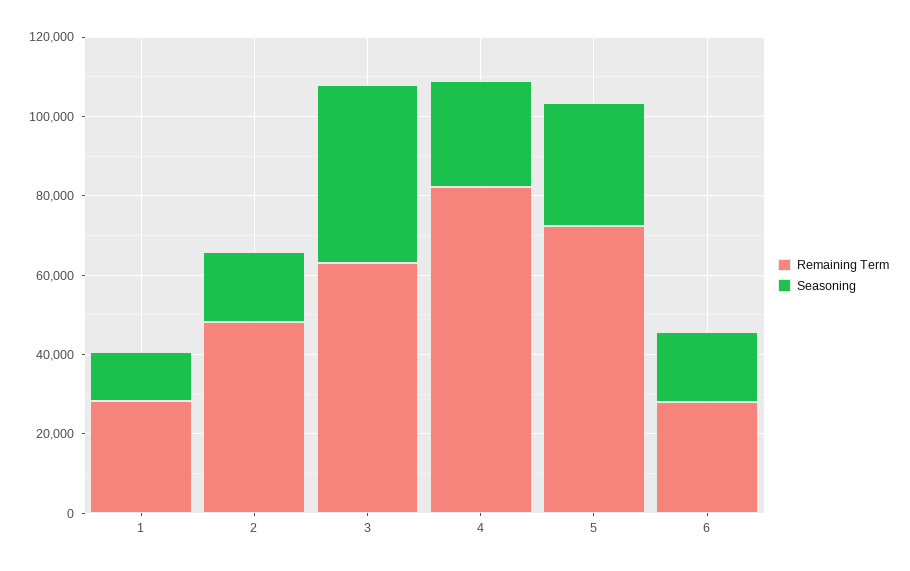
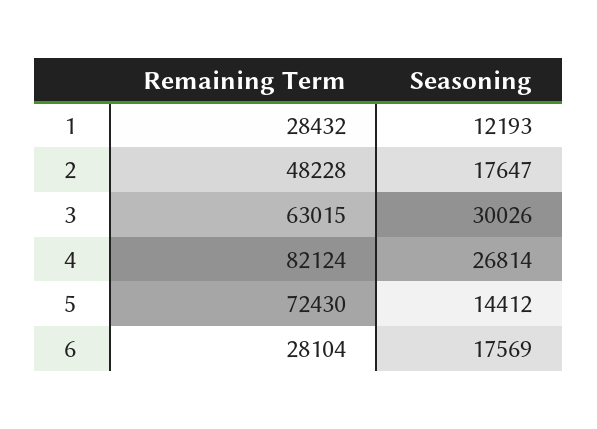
Seasoning, 3: 45000 -> 30026
Seasoning, 5: 30000 -> 14412

